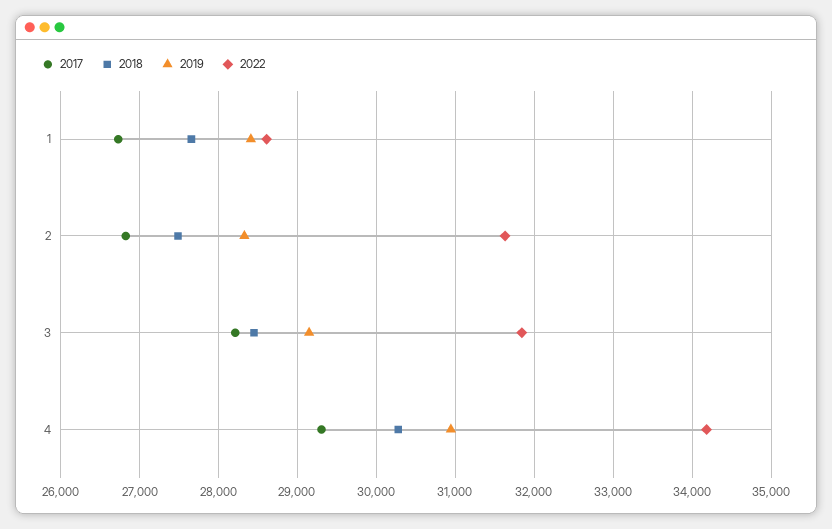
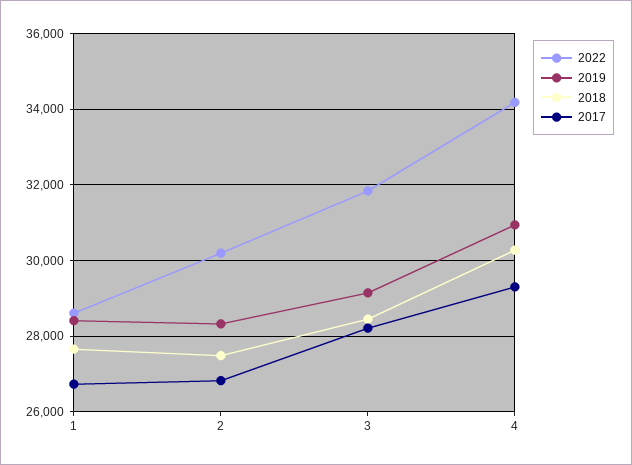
2022, 2: 31600 -> 30200

